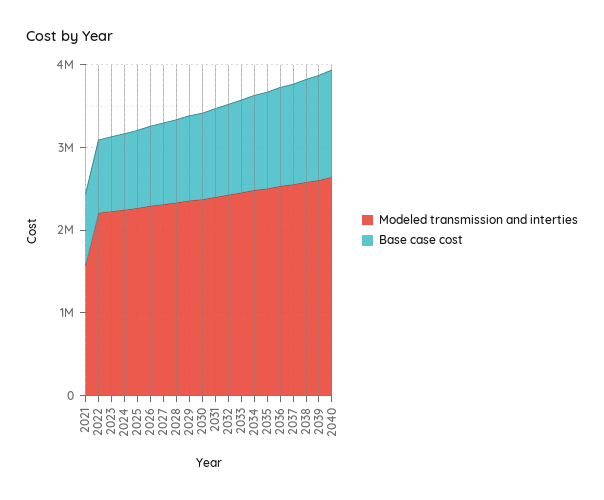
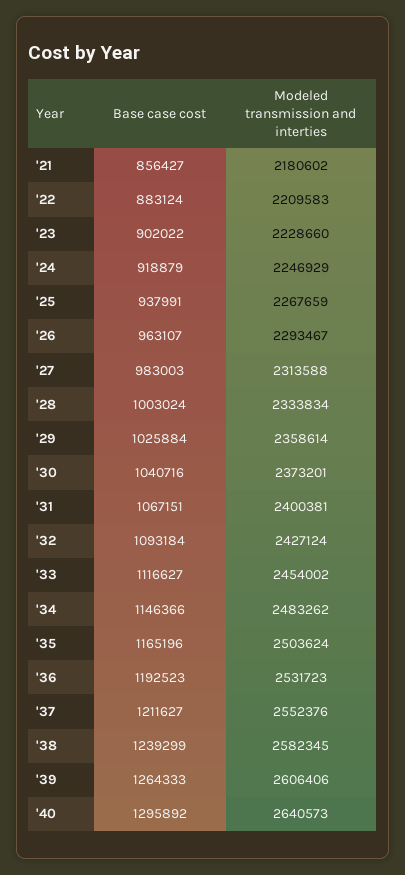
Modeled transmission and interties, 2021: 1600000 -> 2180602

